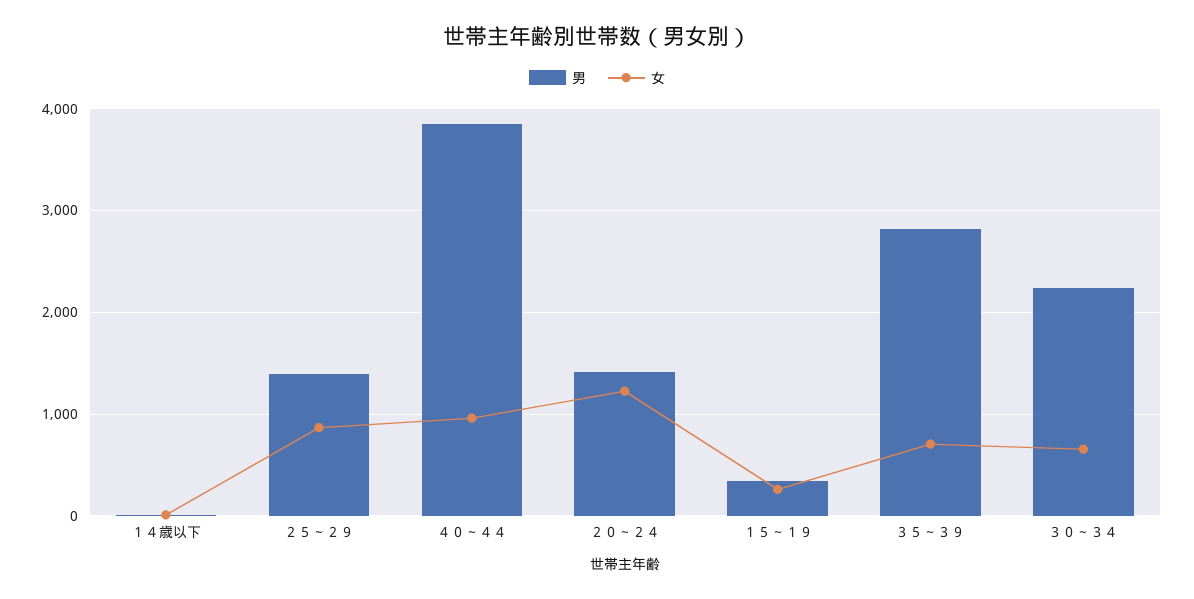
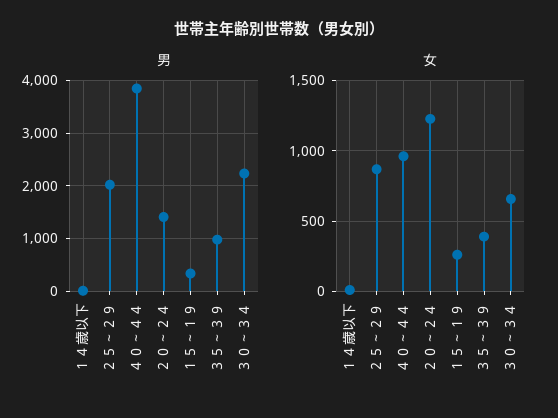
男, ２５～２９: 1400 -> 2000
男, ３５～３９: 2800 -> 1000
女, ３５～３９: 700 -> 400

